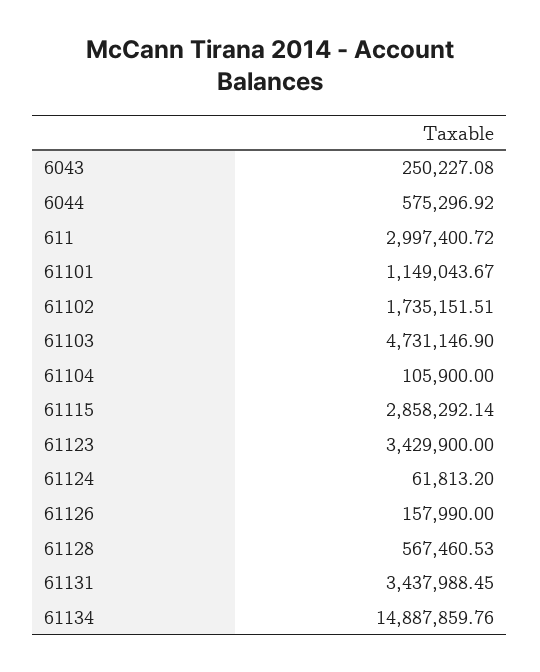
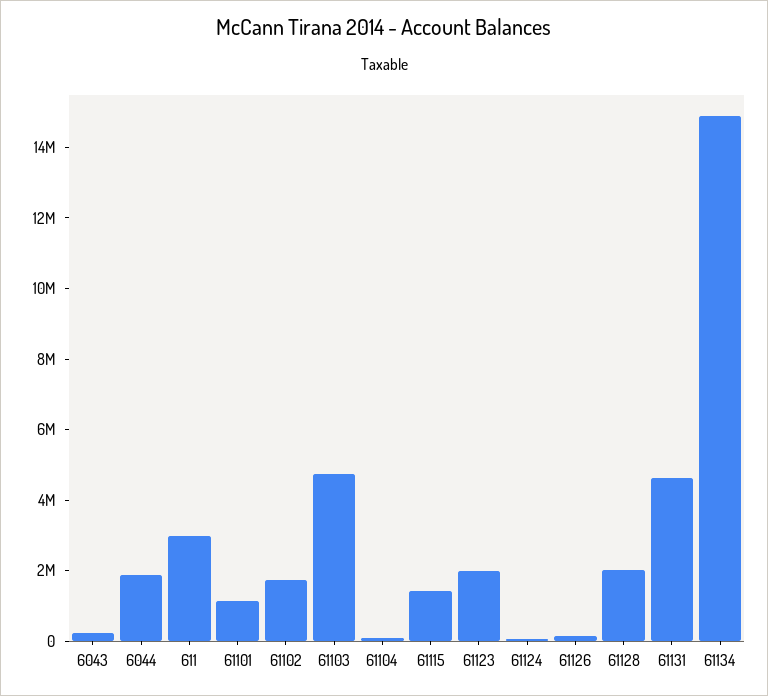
6044: 575296.92 -> 2000000
61115: 2858292.14 -> 1500000
61123: 3429900 -> 2000000
61128: 567460.53 -> 2000000
61131: 3437988.45 -> 4500000

